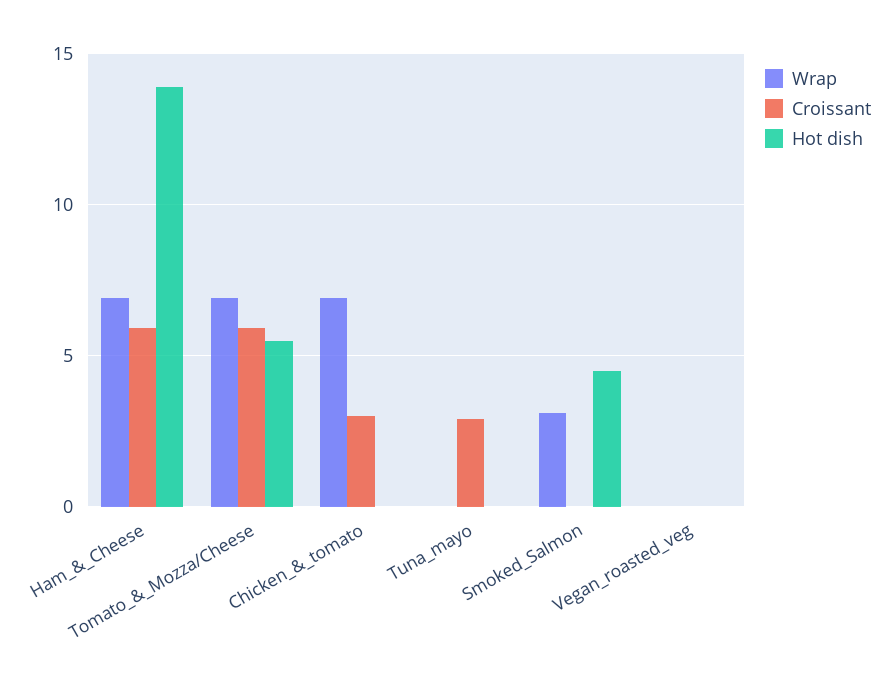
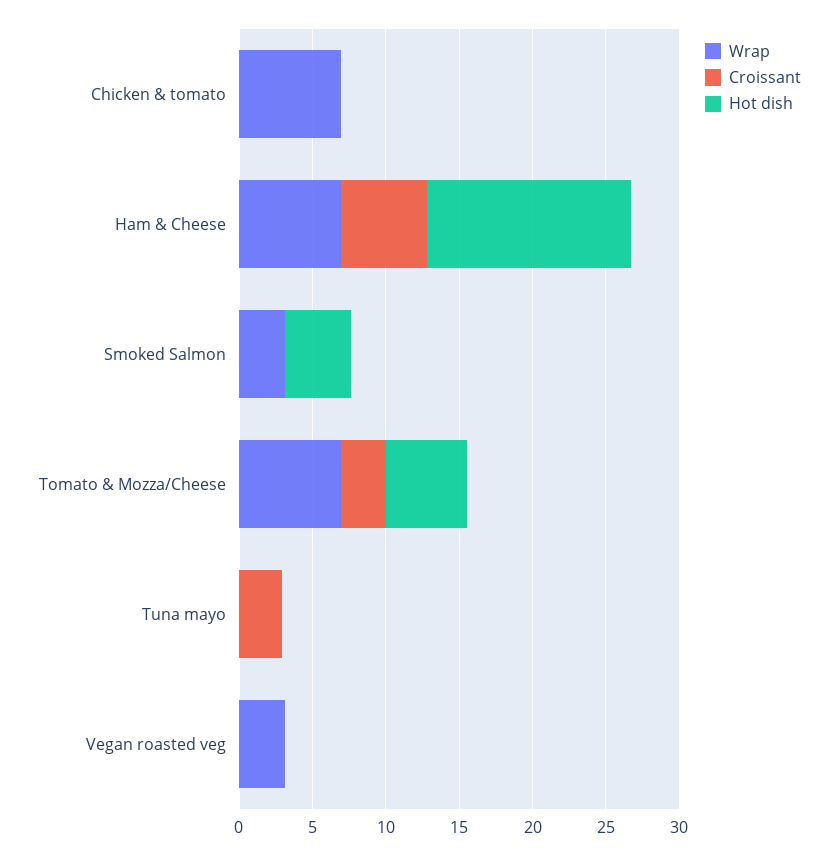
Croissant, Tomato_&_Mozza/Cheese: 6 -> 3
Croissant, Chicken_&_tomato: 3 -> 0
Wrap, Vegan_roasted_veg: 0 -> 3

